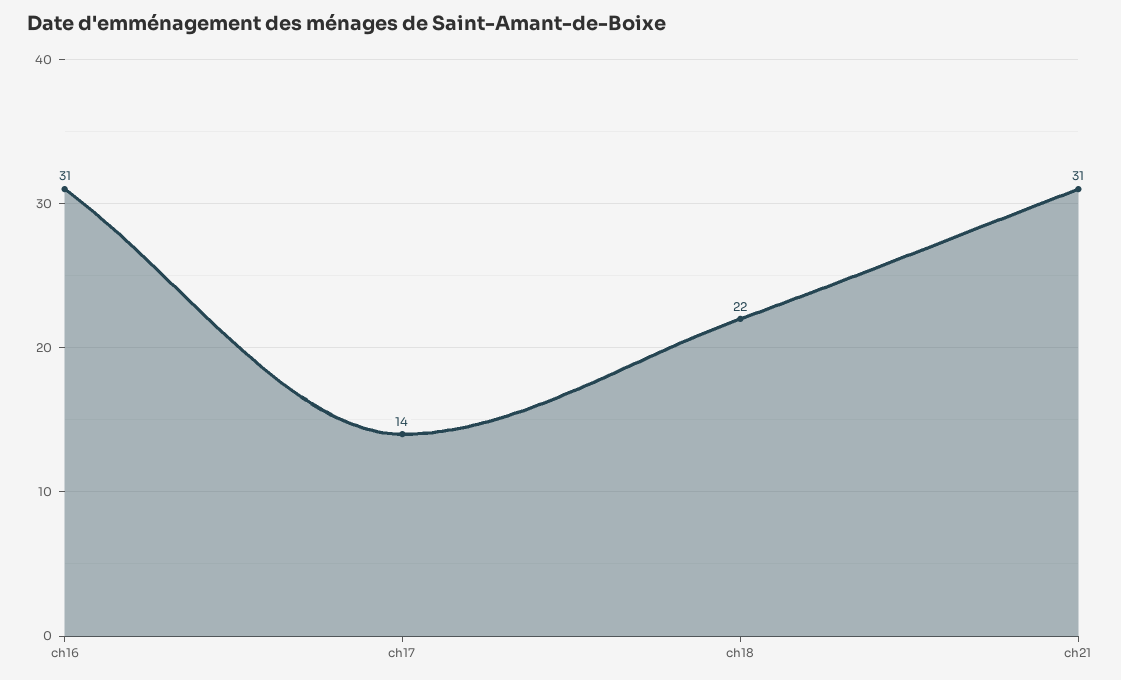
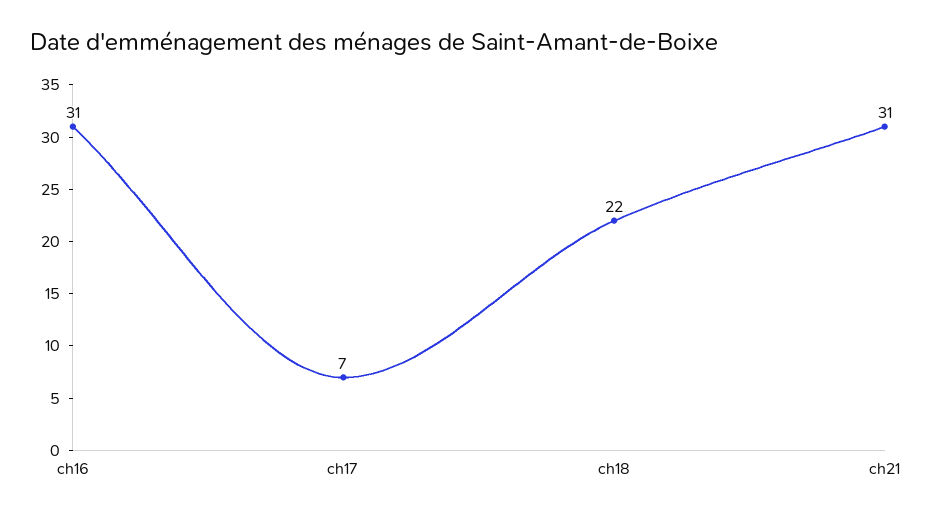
ch17: 14 -> 7

